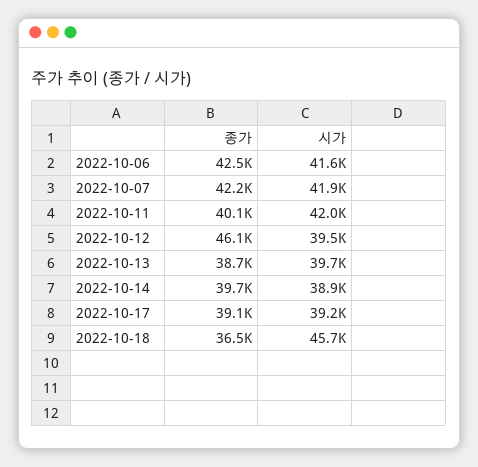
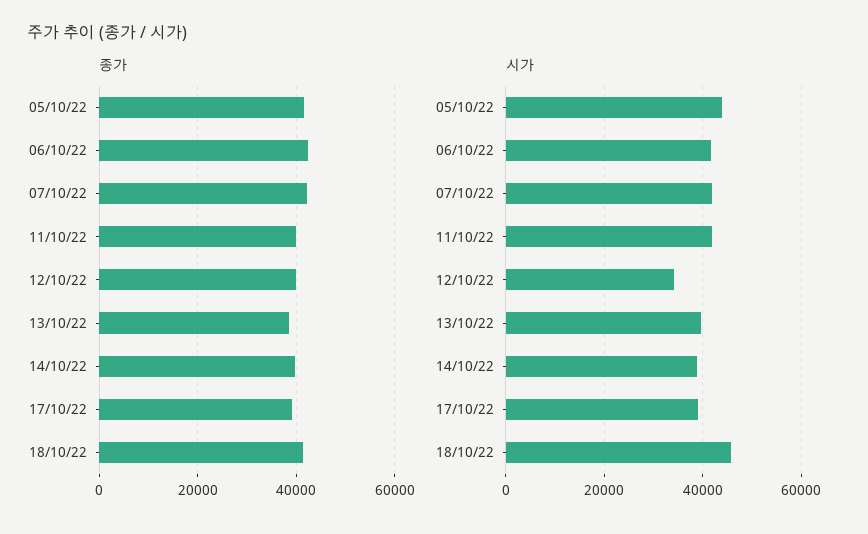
종가, 2022-10-12: 46100 -> 40000
시가, 2022-10-12: 39500 -> 34000
종가, 2022-10-18: 36500 -> 42000
종가, 05/10/22: none -> 42000
시가, 05/10/22: none -> 44000

